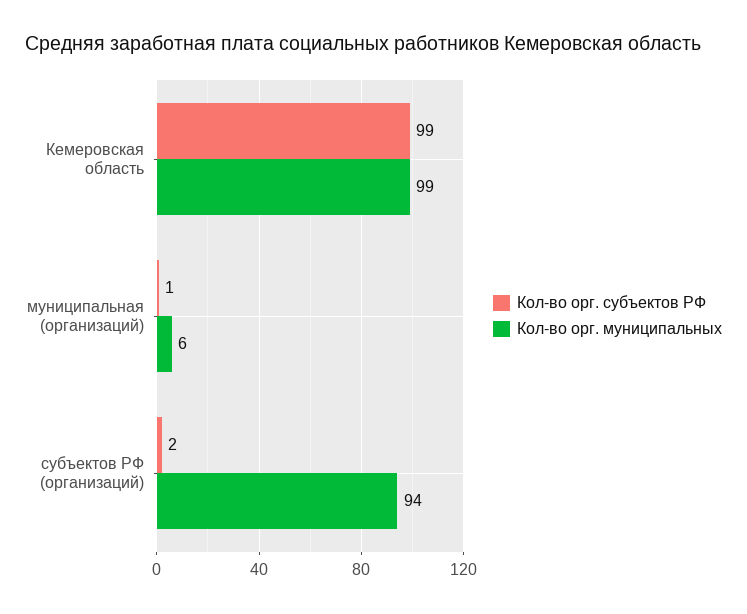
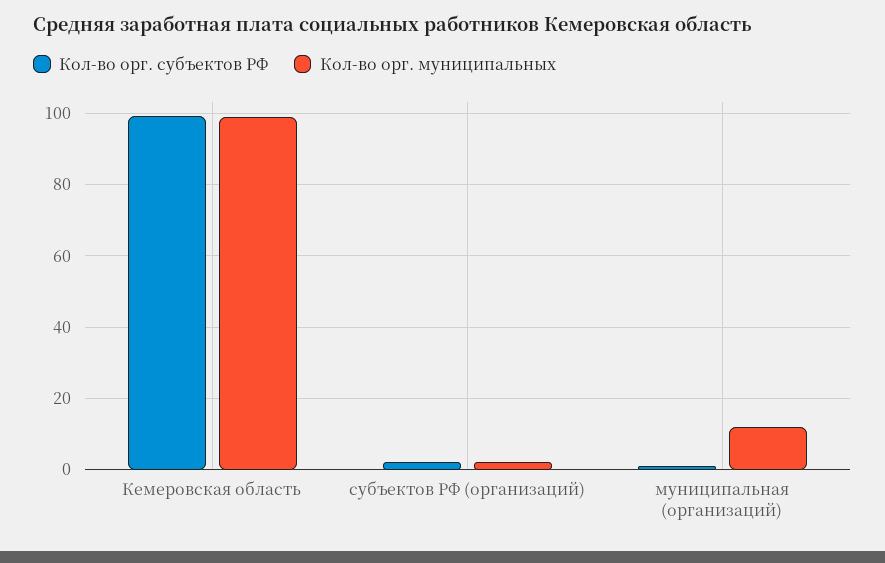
Кол-во орг. муниципальных, муниципальная (организаций): 6 -> 12
Кол-во орг. муниципальных, субъектов РФ (организаций): 94 -> 2

